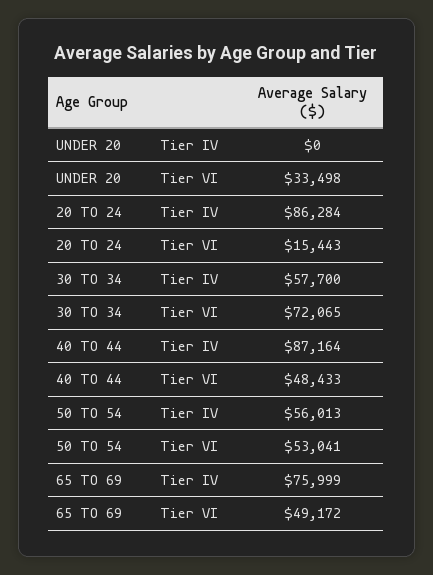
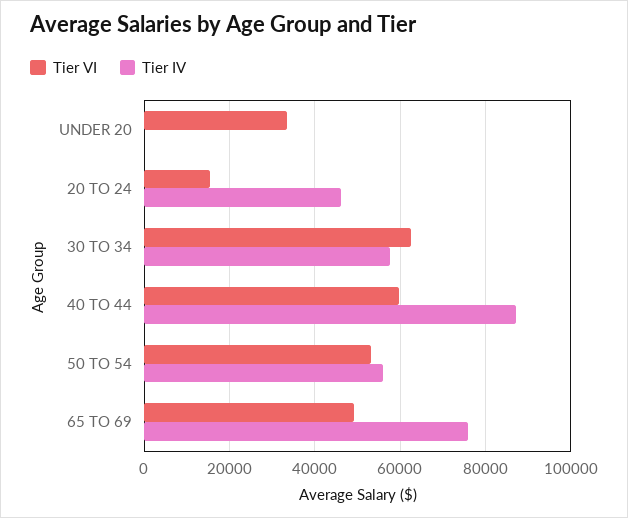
Tier IV, 20 TO 24: 86284 -> 46000
Tier VI, 30 TO 34: 72065 -> 62000
Tier VI, 40 TO 44: 48433 -> 60000

